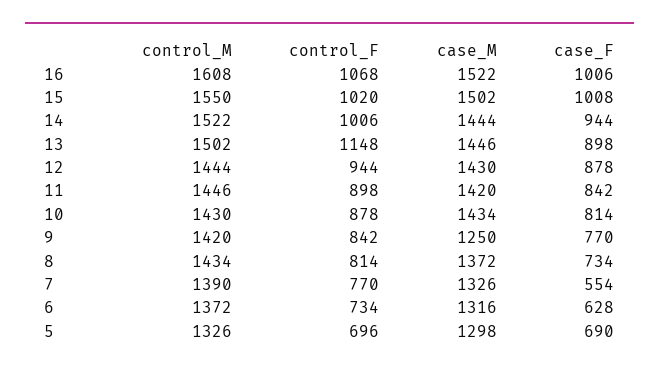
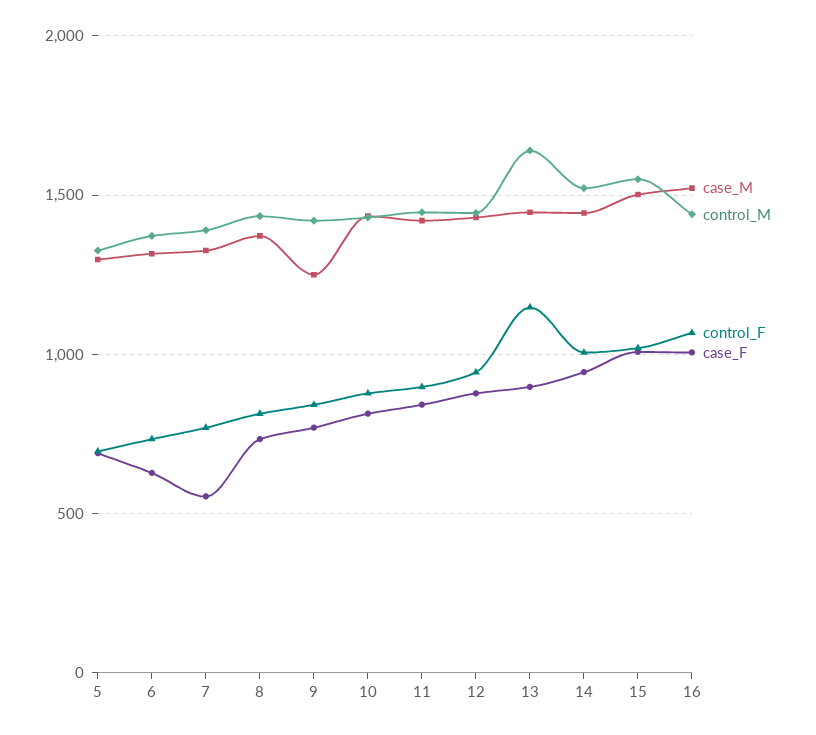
control_M, 16: 1608 -> 1450
control_M, 13: 1502 -> 1650

